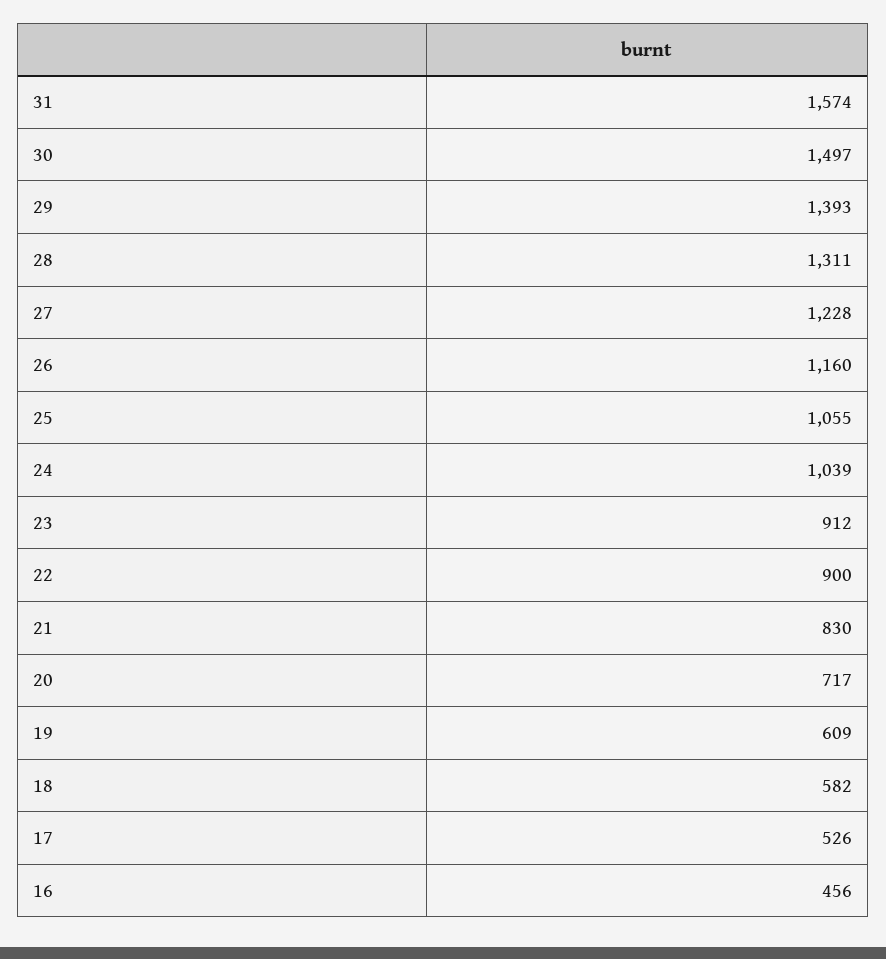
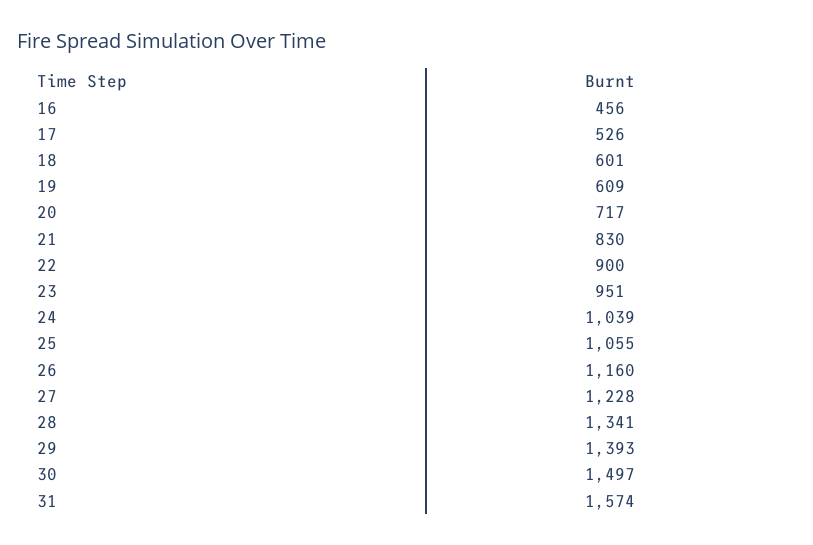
28: 1311 -> 1341
23: 912 -> 951
18: 582 -> 601

